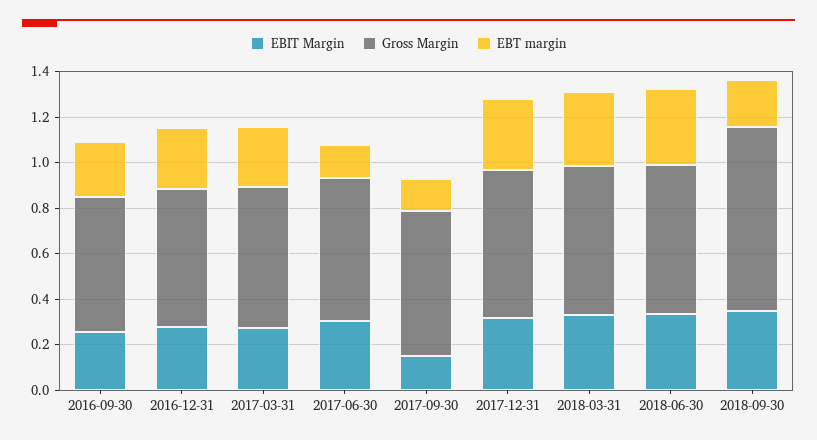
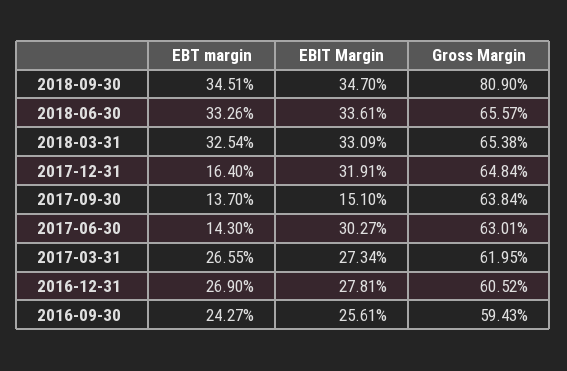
EBT margin, 2017-12-31: 0.3 -> 0.164
EBT margin, 2018-09-30: 0.2 -> 0.3451

